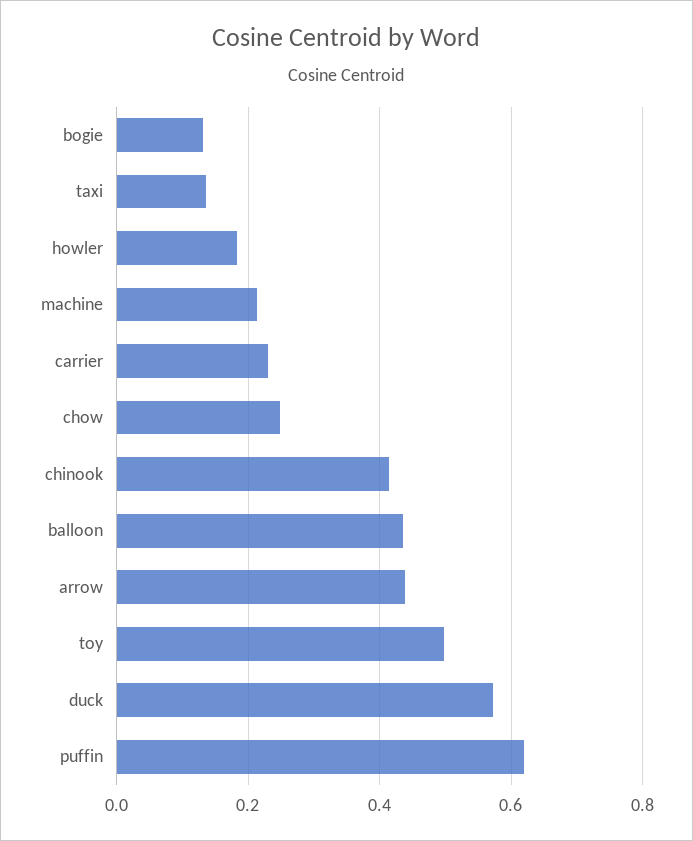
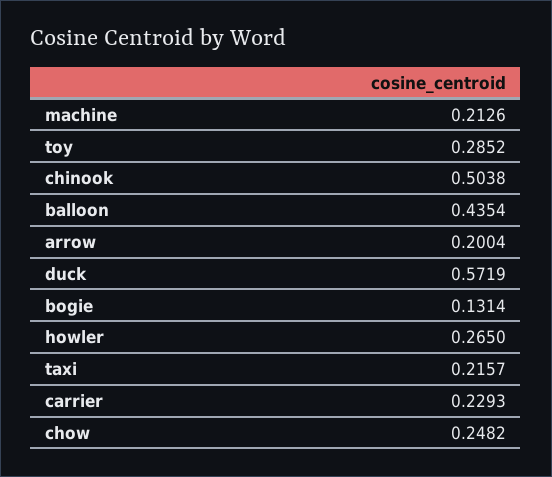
taxi: 0.14 -> 0.2157
howler: 0.18 -> 0.265
chinook: 0.42 -> 0.5038
arrow: 0.44 -> 0.2004
toy: 0.5 -> 0.2852
puffin: 0.62 -> none

